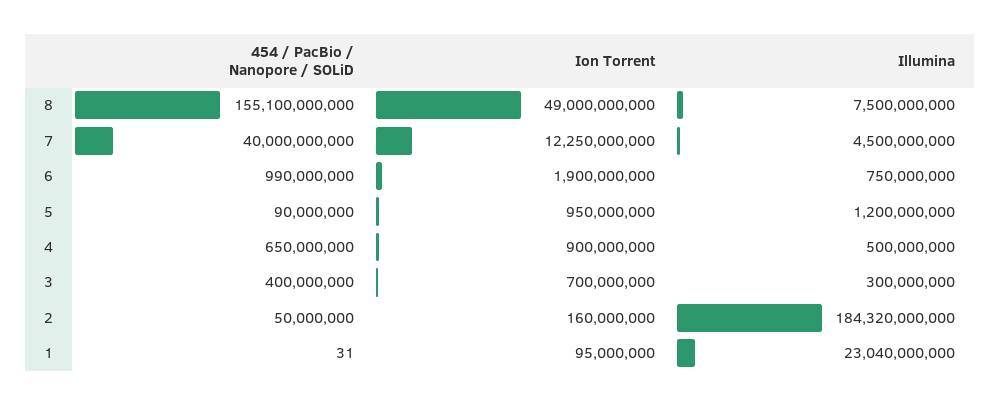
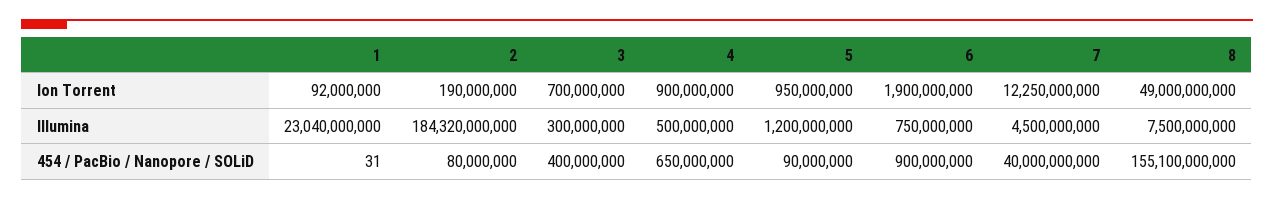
454 / PacBio / Nanopore / SOLiD, 6: 990000000 -> 900000000
454 / PacBio / Nanopore / SOLiD, 2: 50000000 -> 80000000
Ion Torrent, 2: 160000000 -> 190000000
Ion Torrent, 1: 95000000 -> 92000000

